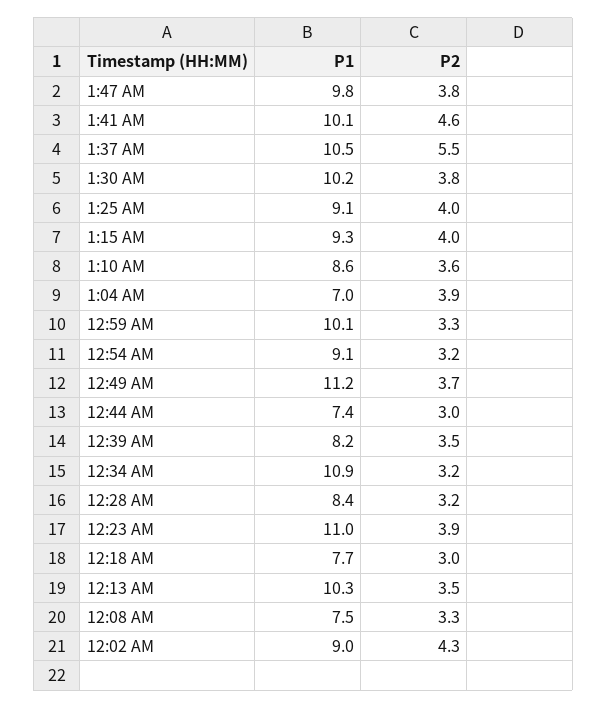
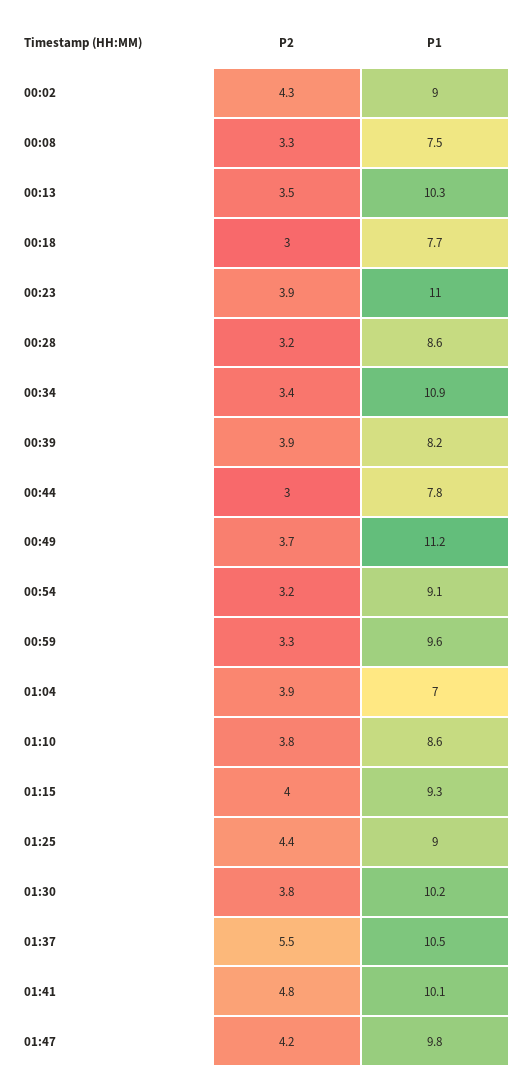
P2, 1:47 AM: 3.8 -> 4.2
P2, 1:41 AM: 4.6 -> 4.8
P1, 1:25 AM: 9.1 -> 9
P2, 1:25 AM: 4 -> 4.4
P2, 1:10 AM: 3.6 -> 3.8
P1, 12:59 AM: 10.1 -> 9.6
P1, 12:44 AM: 7.4 -> 7.8
P2, 12:39 AM: 3.5 -> 3.9
P2, 12:34 AM: 3.2 -> 3.4
P1, 12:28 AM: 8.4 -> 8.6

